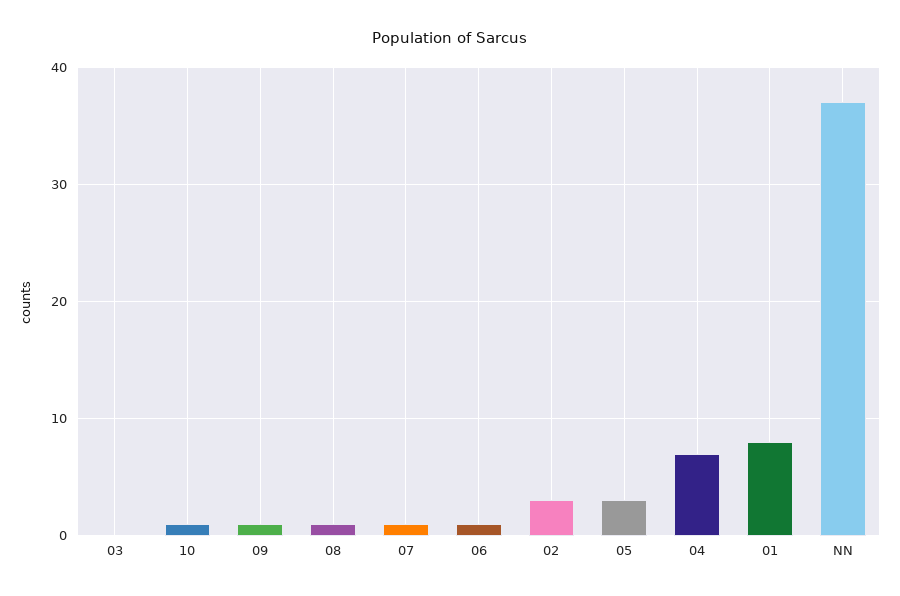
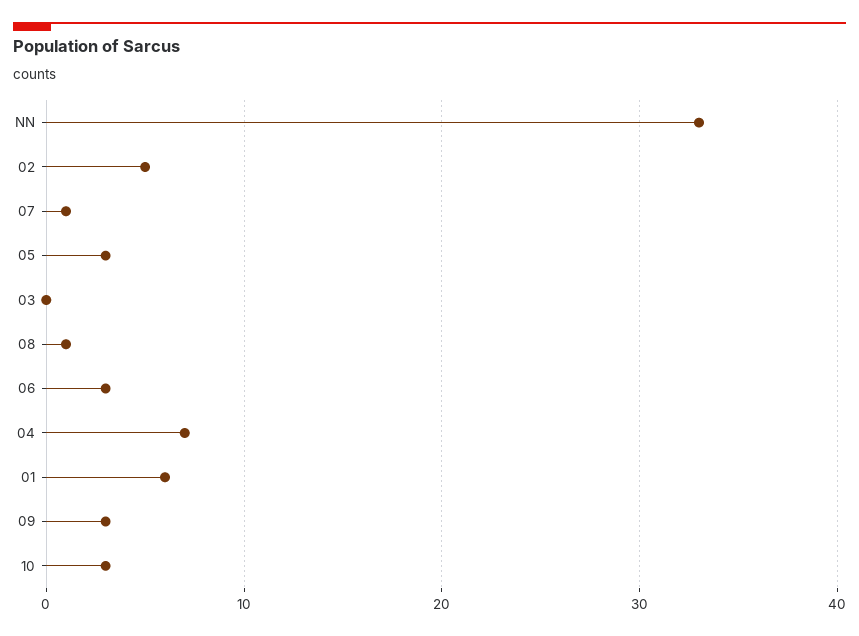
10: 1 -> 3
09: 1 -> 3
06: 1 -> 3
02: 3 -> 5
01: 8 -> 6
NN: 37 -> 33

